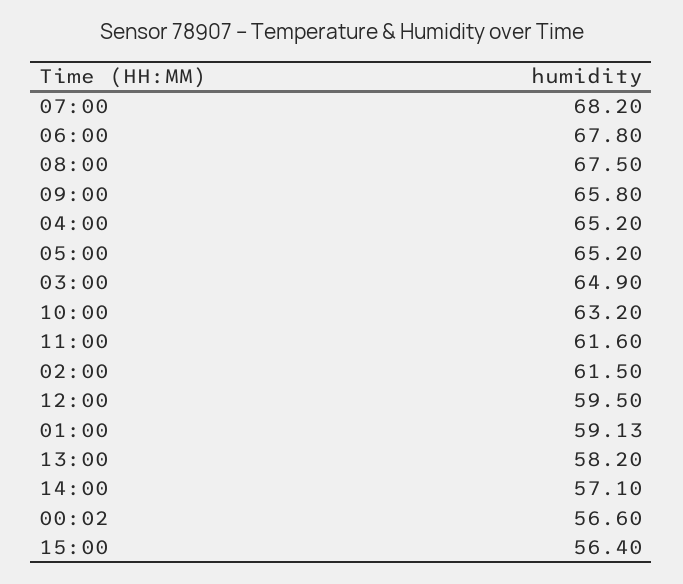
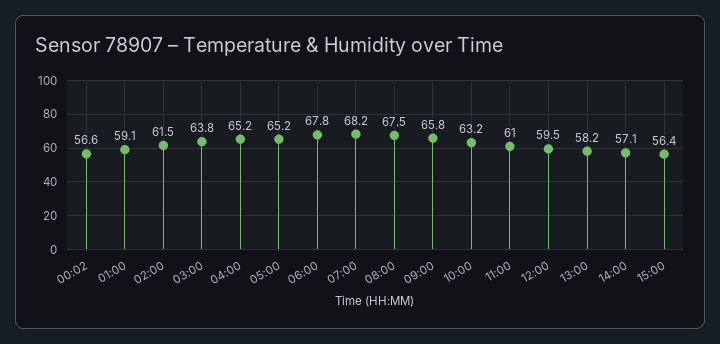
03:00: 64.9 -> 63.8
11:00: 61.6 -> 61

